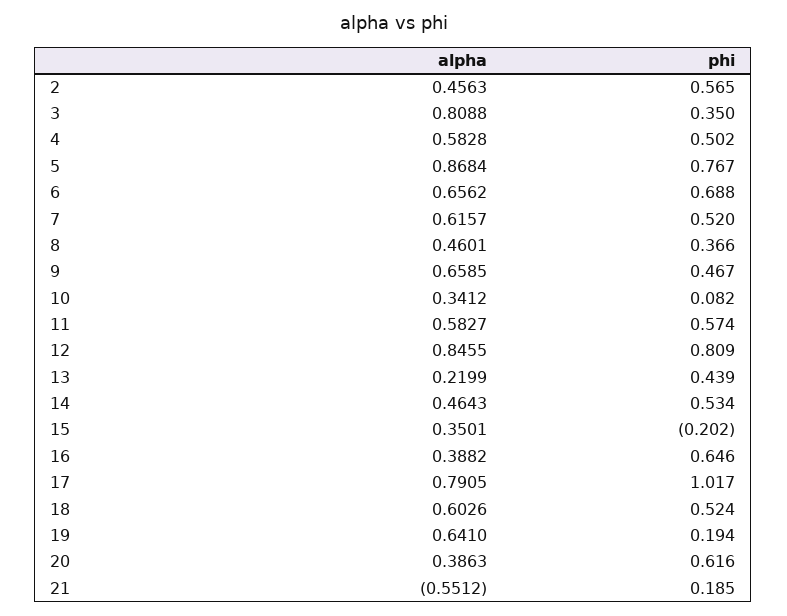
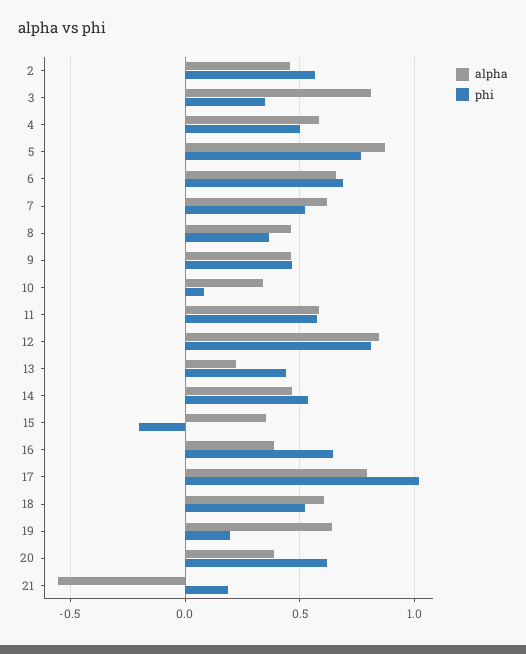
alpha, 9: 0.6585 -> 0.45

